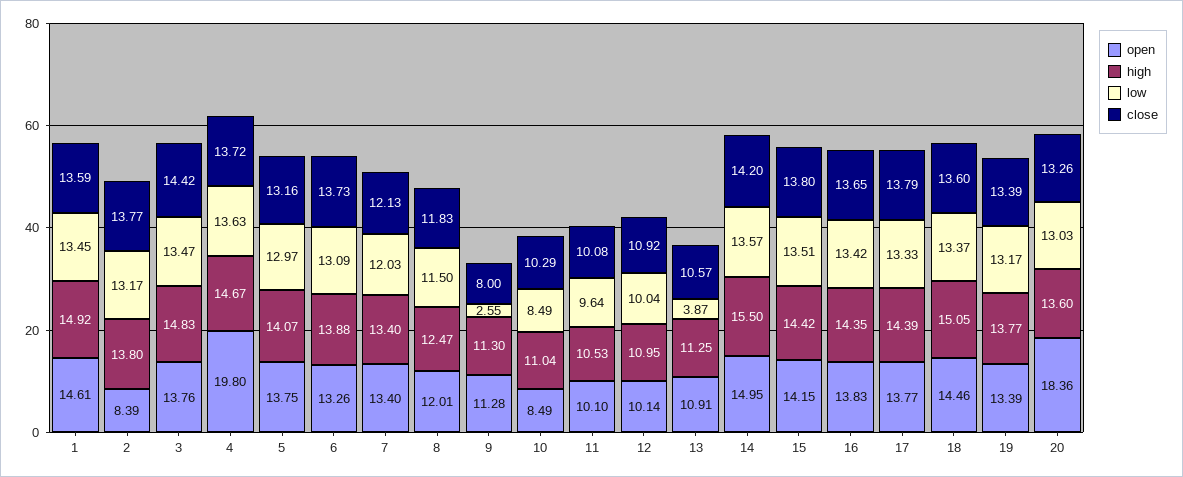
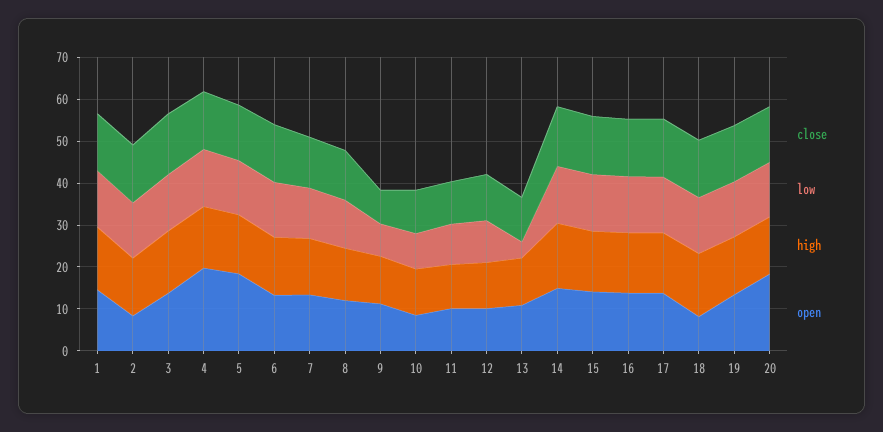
open, 5: 13.75 -> 18
low, 9: 2.55 -> 8
open, 18: 14.46 -> 8

